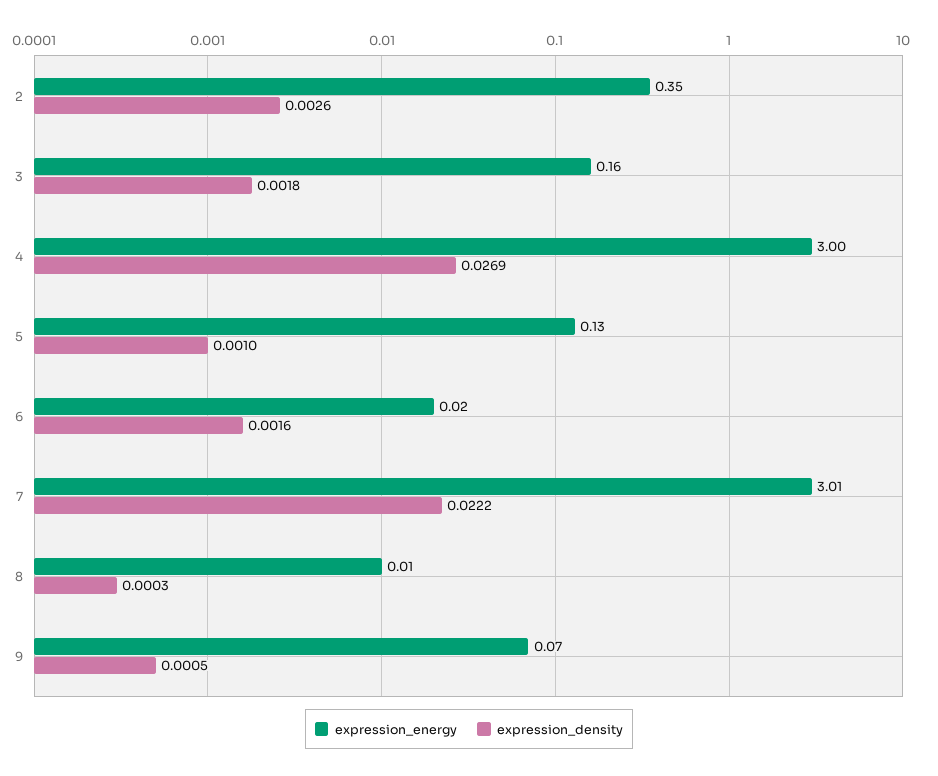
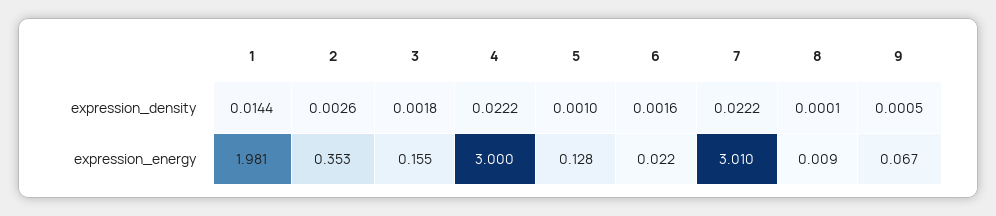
expression_density, 4: 0.0269 -> 0.0222
expression_density, 8: 0.0003 -> 0.0001
expression_density, 1: none -> 0.0144
expression_energy, 1: none -> 1.981

